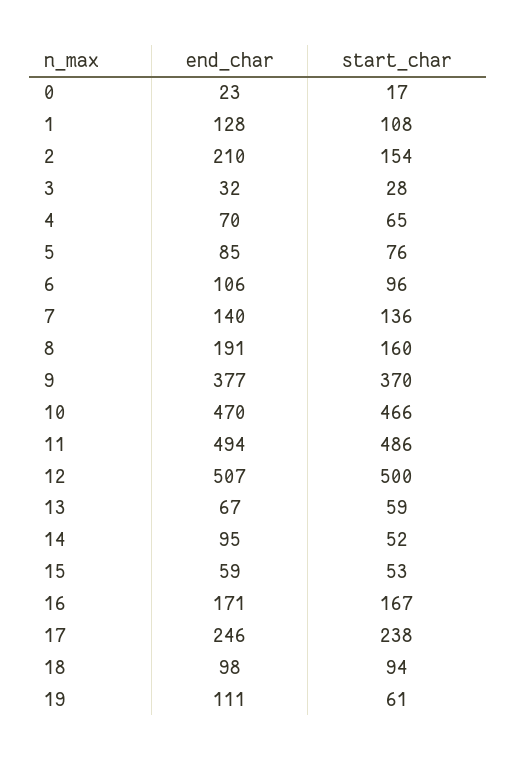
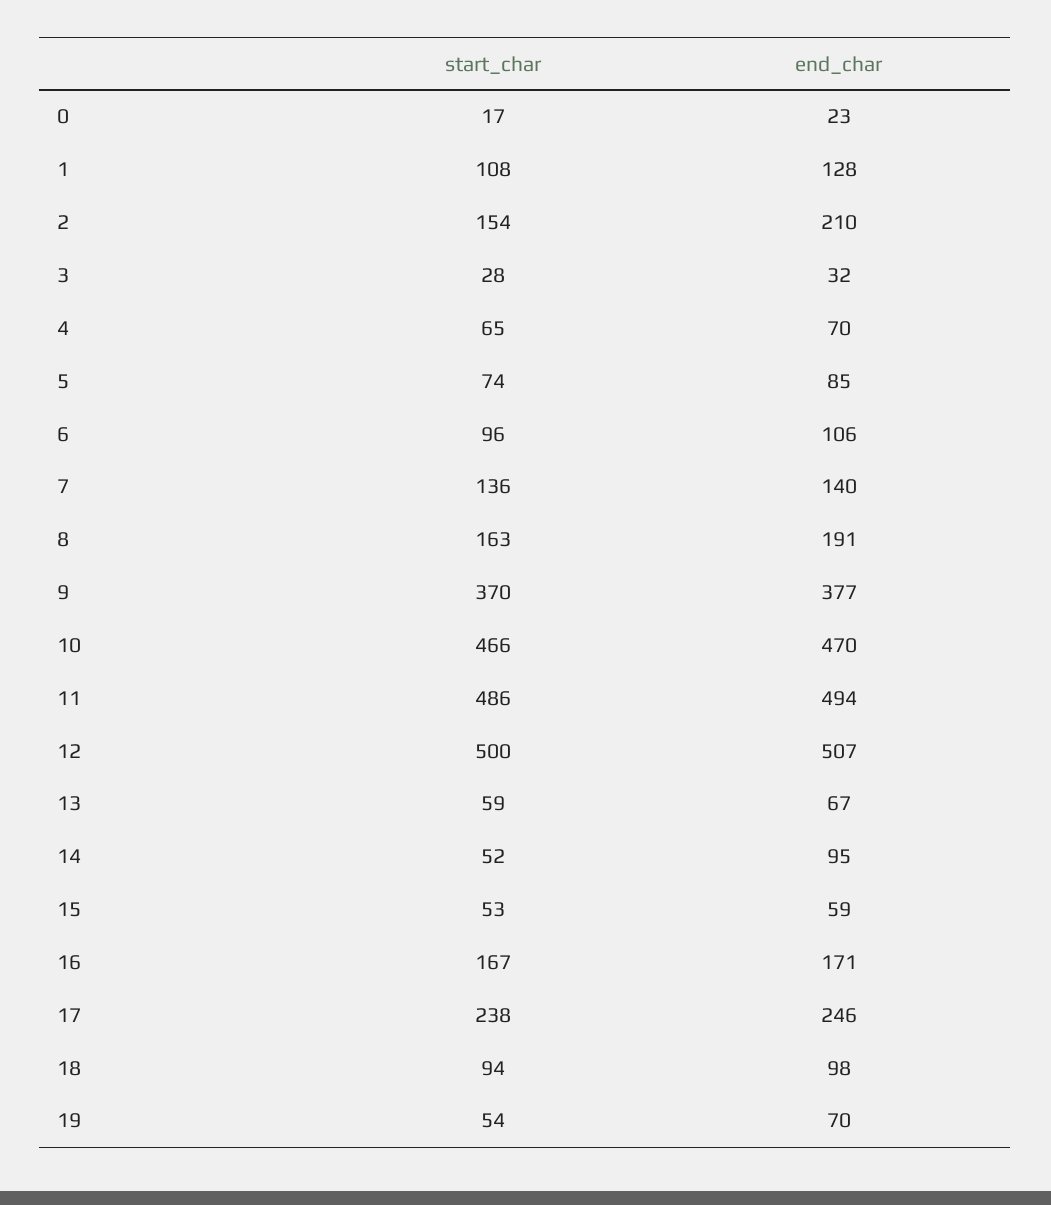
start_char, 5: 76 -> 74
start_char, 8: 160 -> 163
end_char, 19: 111 -> 70
start_char, 19: 61 -> 54

